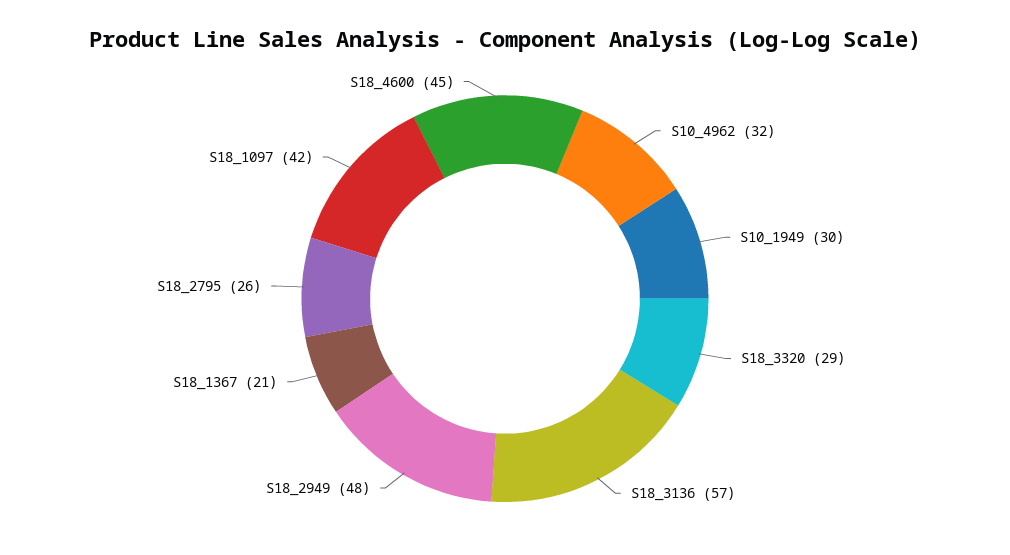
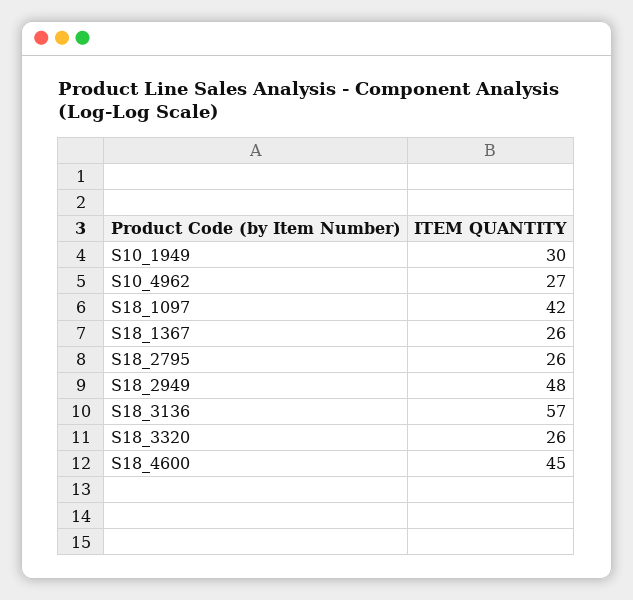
S10_4962: 32 -> 27
S18_3320: 29 -> 26
S18_1367: 21 -> 26

